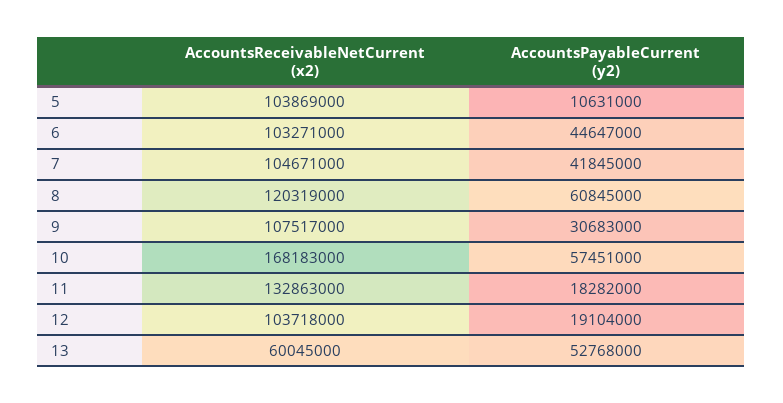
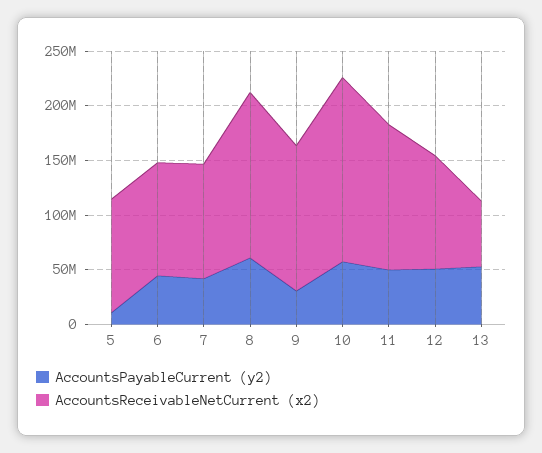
AccountsReceivableNetCurrent (x2), 8: 120319000 -> 150000000
AccountsReceivableNetCurrent (x2), 9: 107517000 -> 130000000
AccountsPayableCurrent (y2), 11: 18282000 -> 50000000
AccountsPayableCurrent (y2), 12: 19104000 -> 50000000

